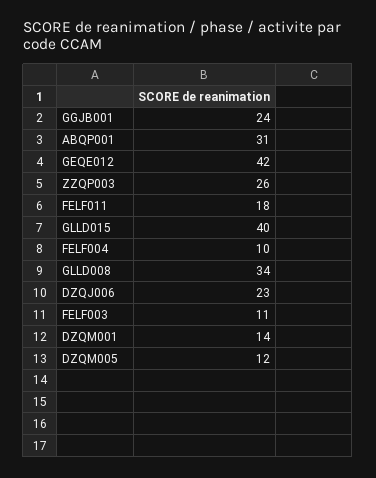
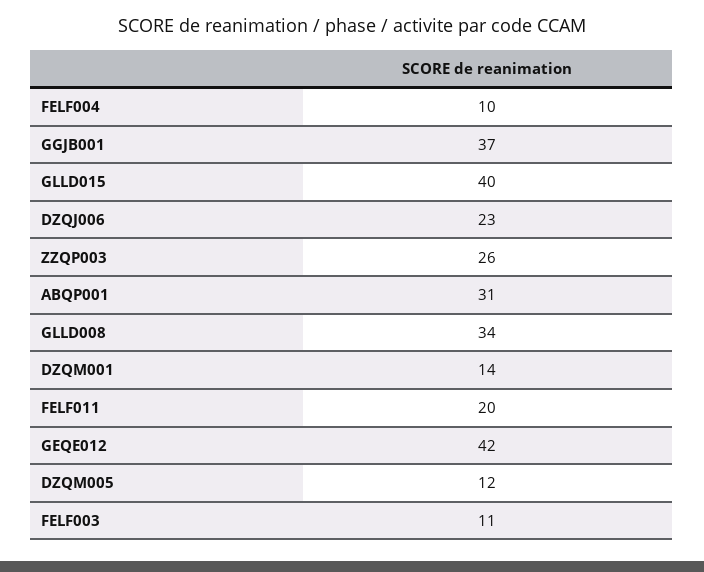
GGJB001: 24 -> 37
FELF011: 18 -> 20

